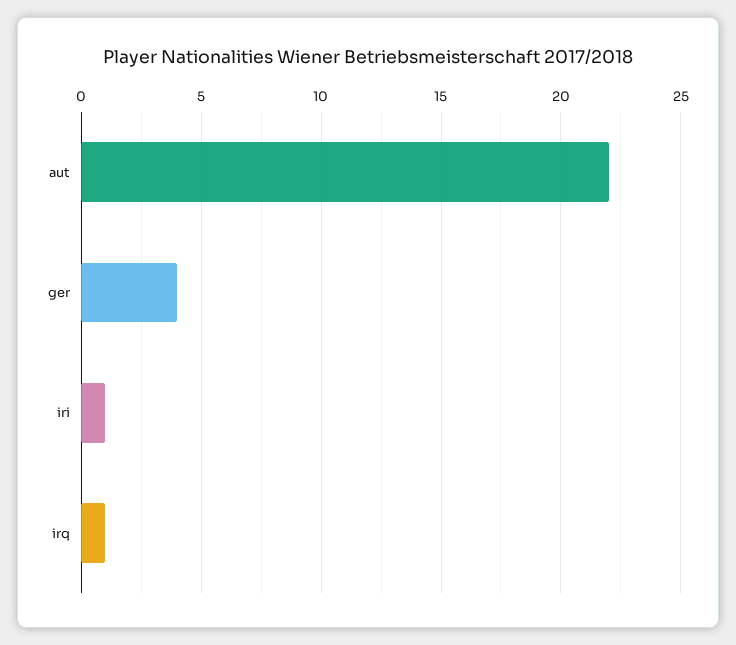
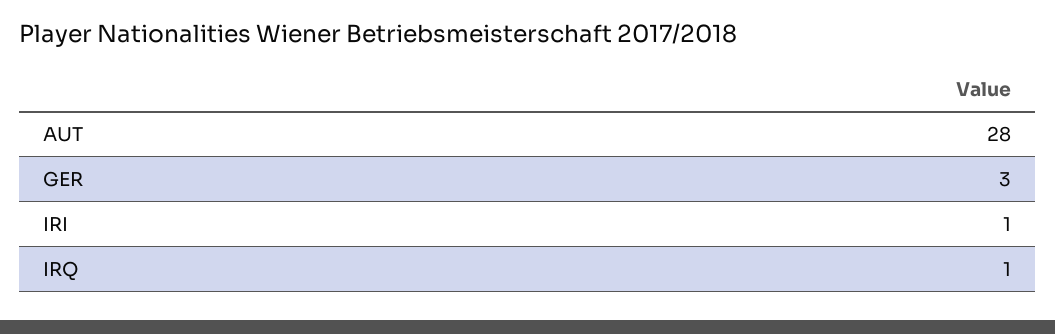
aut: 22 -> 28
ger: 4 -> 3

